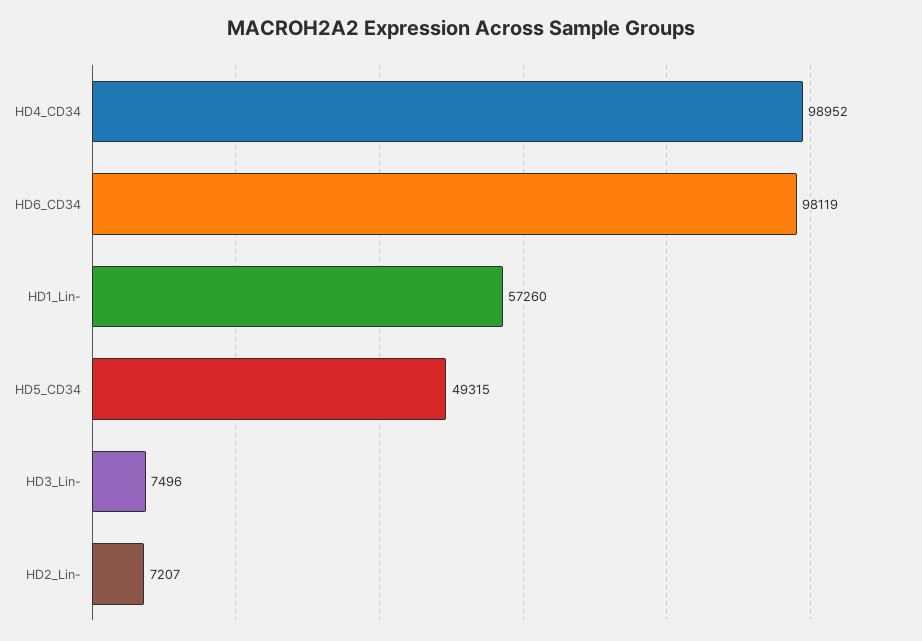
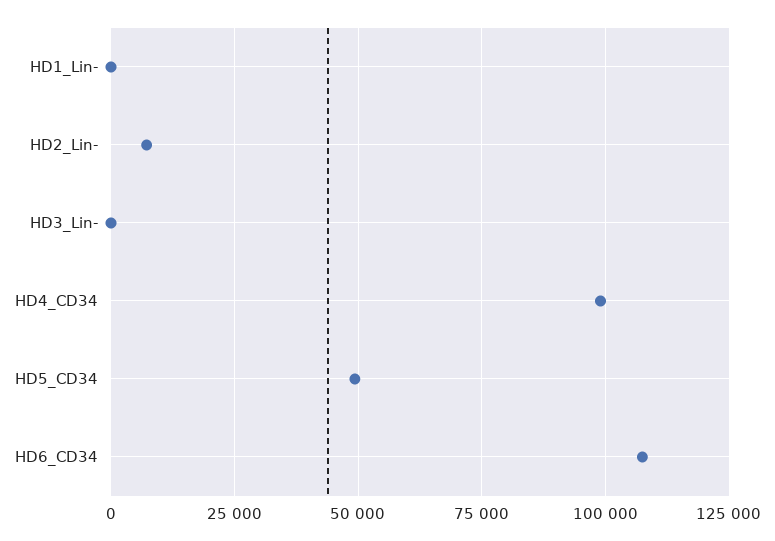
HD6_CD34: 98119 -> 107500
HD1_Lin-: 57260 -> 0
HD3_Lin-: 7496 -> 0

